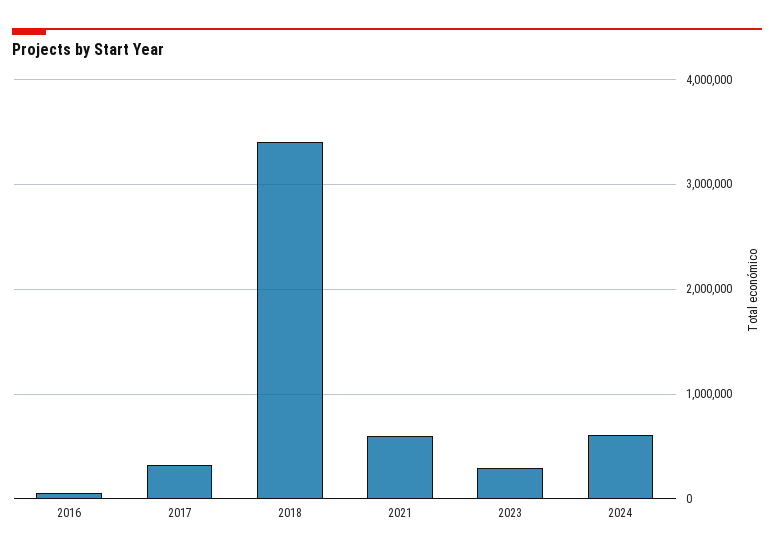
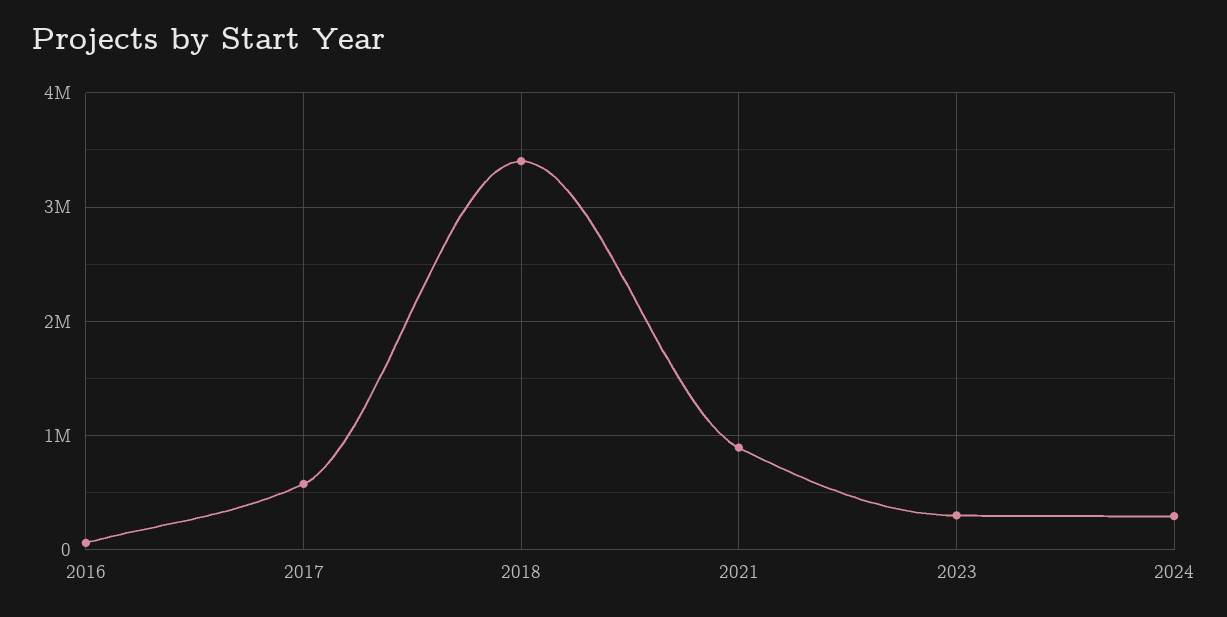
2017: 300000 -> 600000
2021: 600000 -> 900000
2024: 600000 -> 300000

